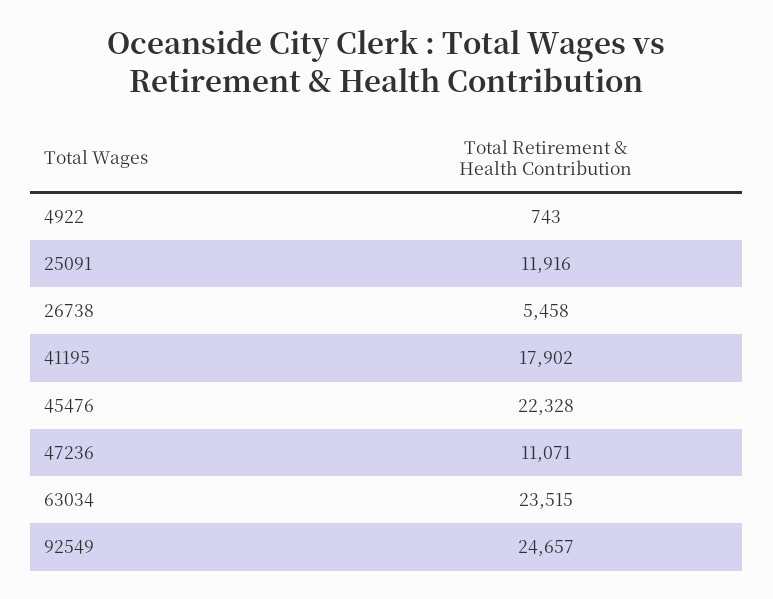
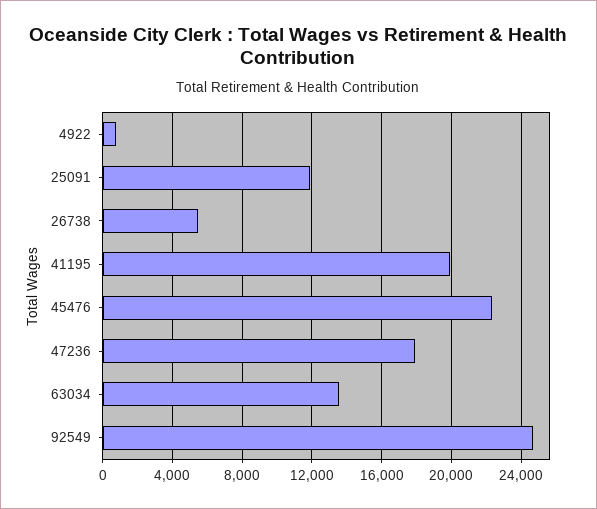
41195: 17902 -> 20000
47236: 11071 -> 18000
63034: 23515 -> 13500

